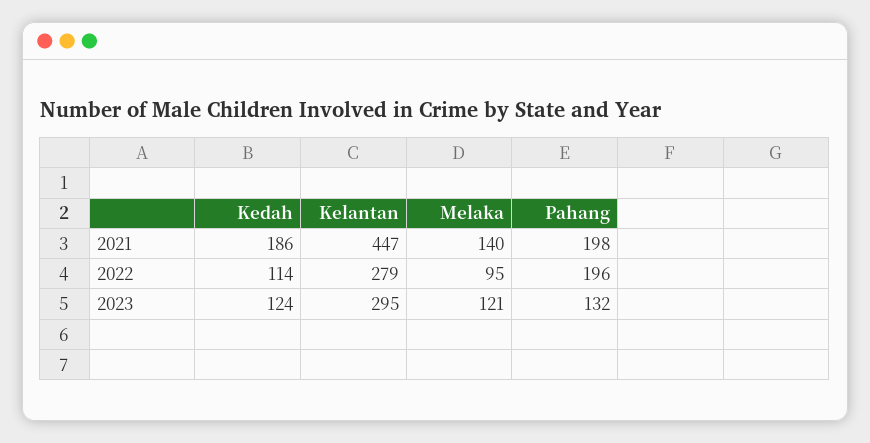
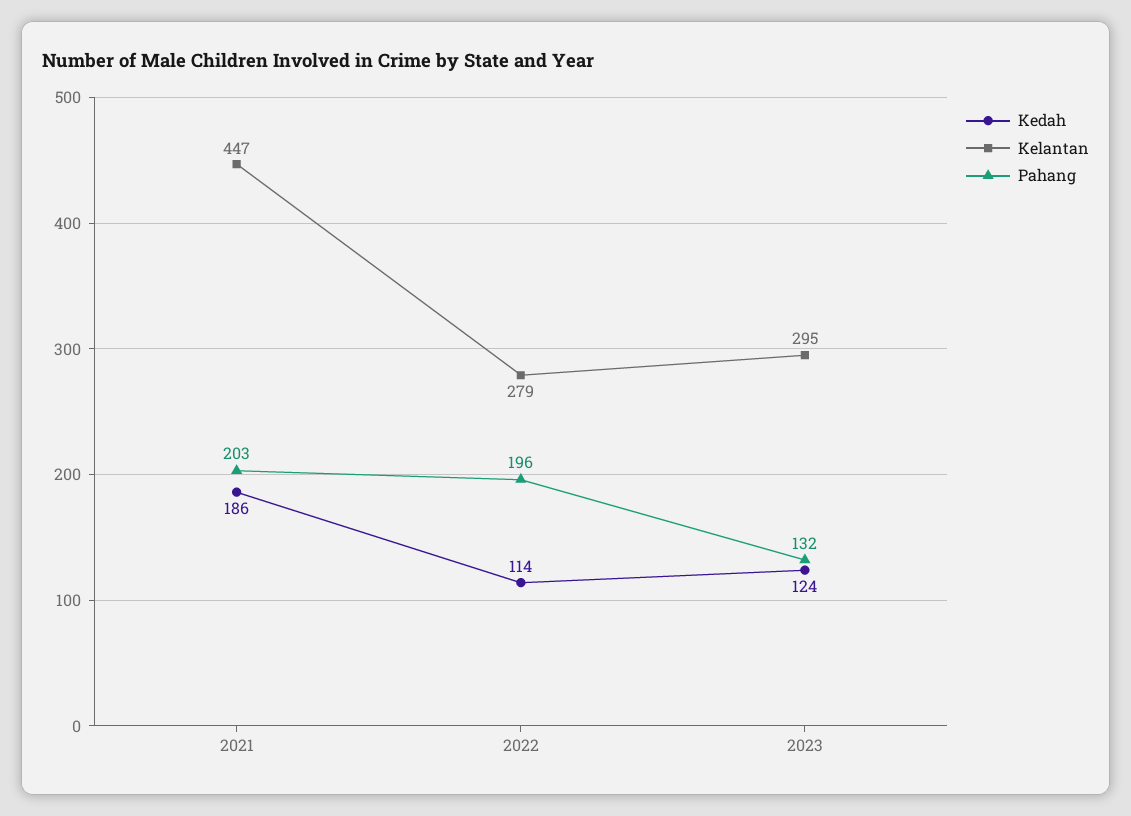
Melaka, 2021: 140 -> none
Pahang, 2021: 198 -> 203
Melaka, 2022: 95 -> none
Melaka, 2023: 121 -> none

